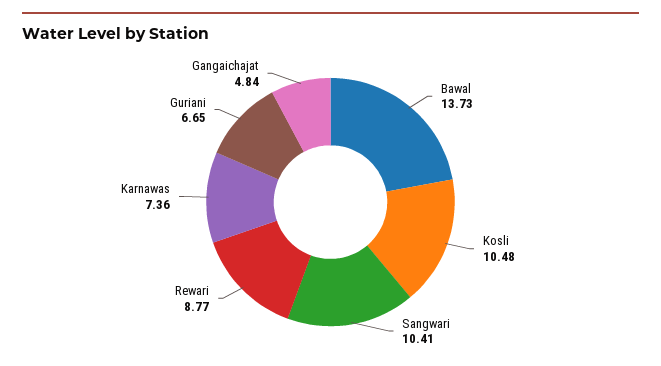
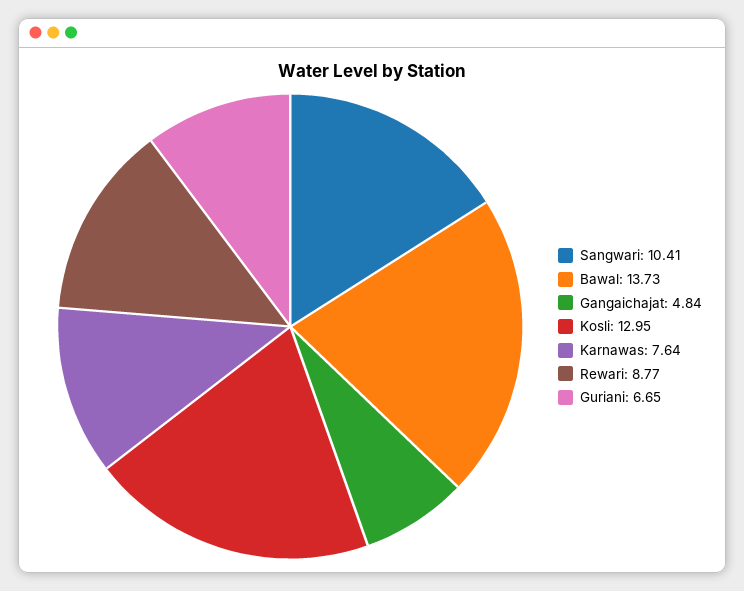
Kosli: 10.48 -> 12.95
Karnawas: 7.36 -> 7.64

